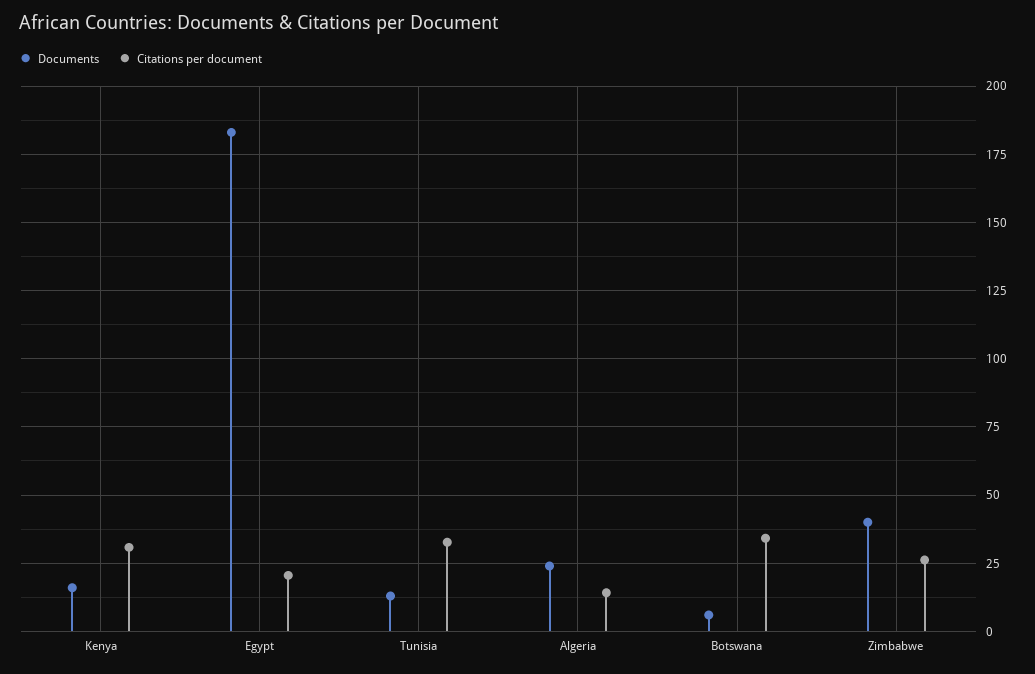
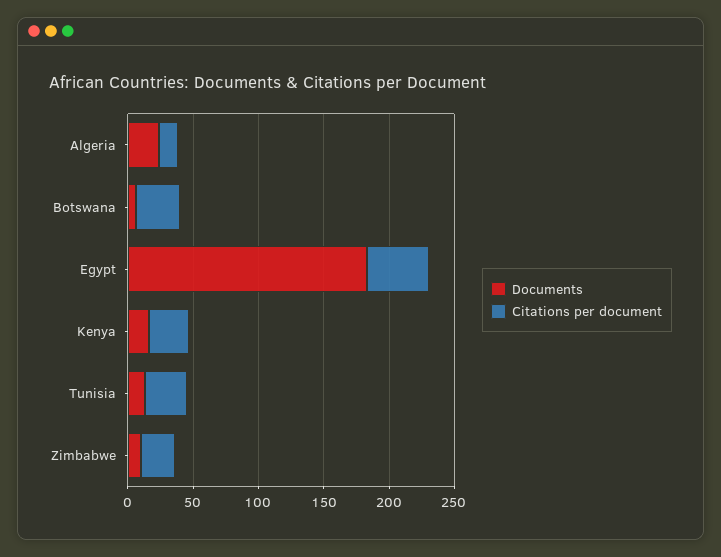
Citations per document, Egypt: 20 -> 50
Documents, Zimbabwe: 40 -> 10

